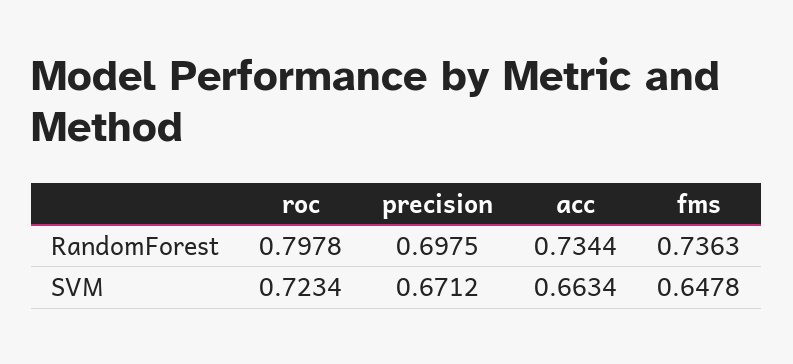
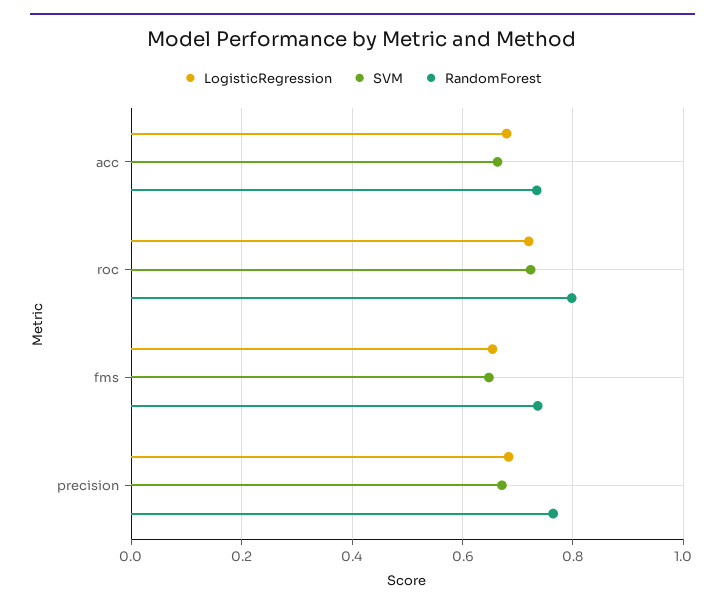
RandomForest, precision: 0.6975 -> 0.76
LogisticRegression, acc: none -> 0.68
LogisticRegression, roc: none -> 0.72
LogisticRegression, fms: none -> 0.66
LogisticRegression, precision: none -> 0.68

